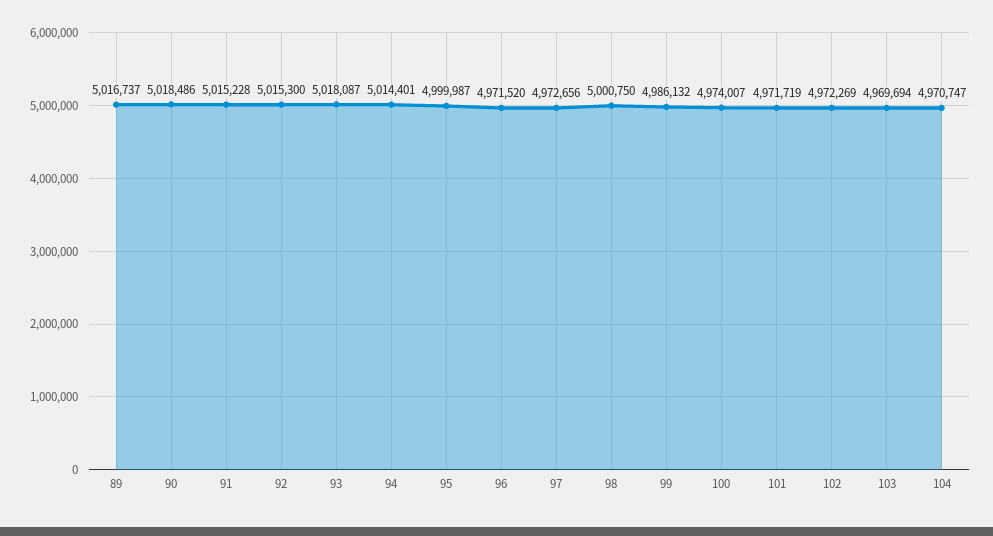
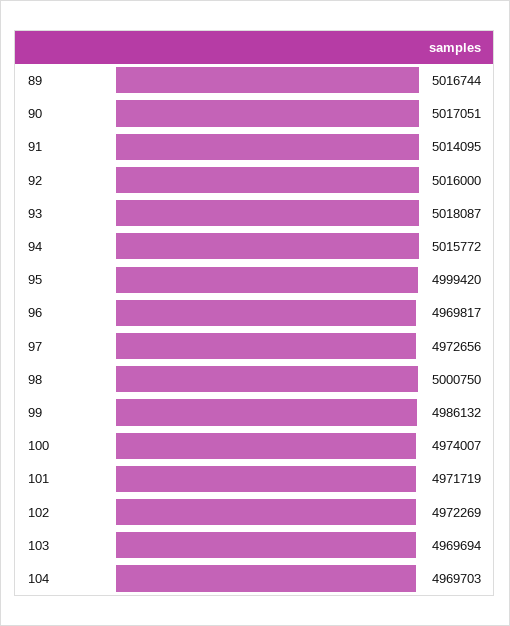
89: 5016737 -> 5016744
90: 5018486 -> 5017051
91: 5015228 -> 5014095
92: 5015300 -> 5016000
94: 5014401 -> 5015772
95: 4999987 -> 4999420
96: 4971520 -> 4969817
104: 4970747 -> 4969703

